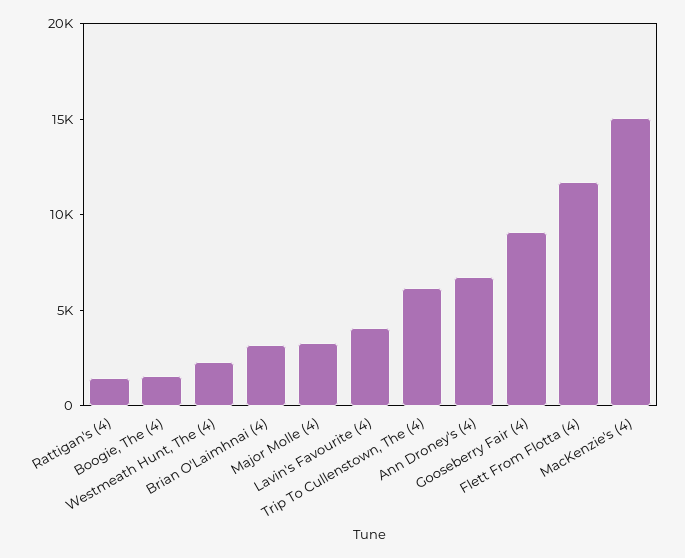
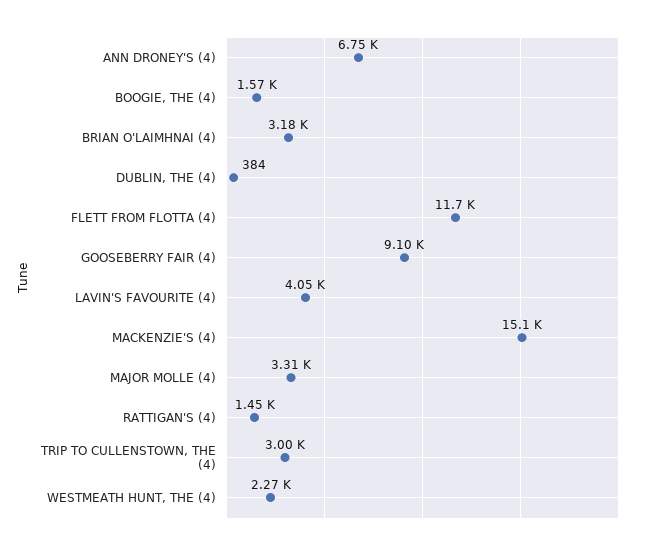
Trip To Cullenstown, The (4): 6000 -> 3000
DUBLIN, THE (4): none -> 384

